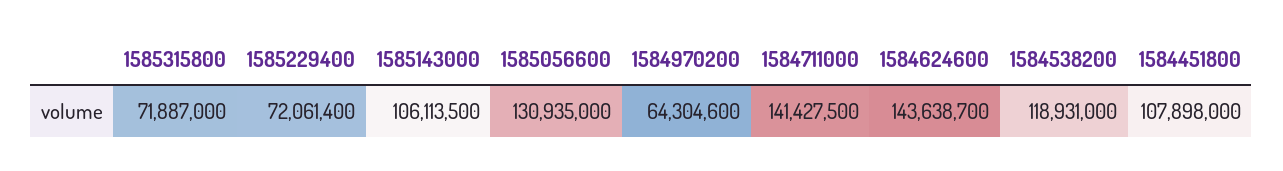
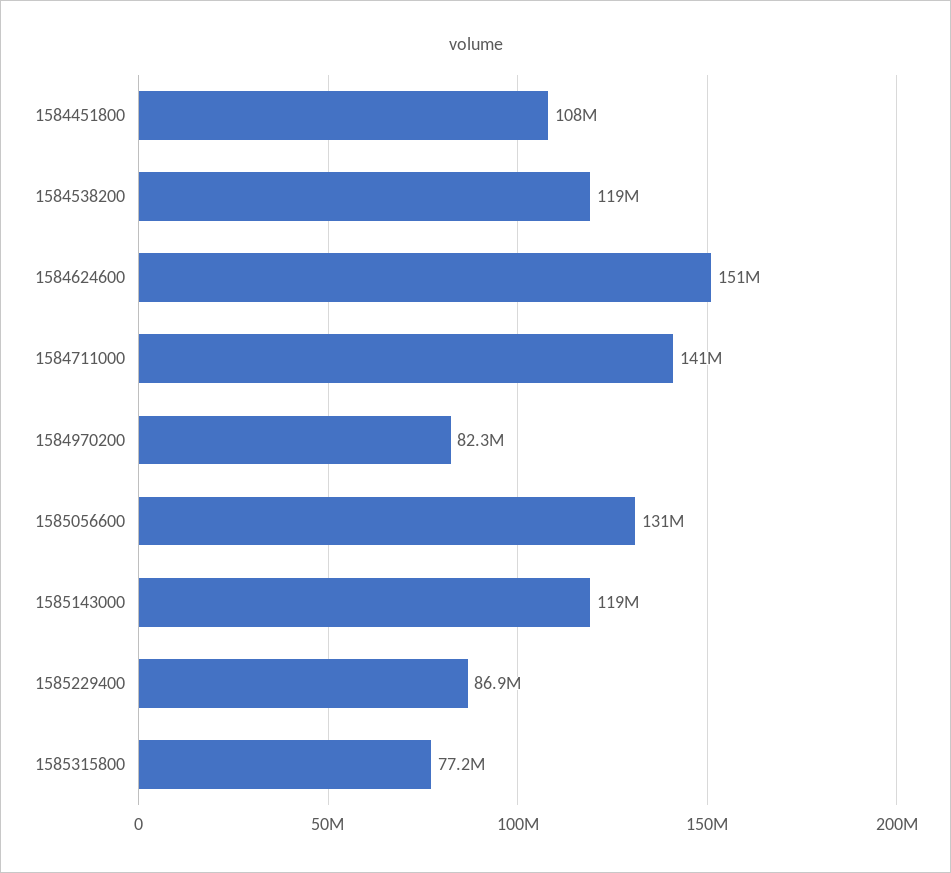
1585315800: 71887000 -> 77200000
1585229400: 72061400 -> 86900000
1585143000: 106113500 -> 119000000
1584970200: 64304600 -> 82300000
1584624600: 143638700 -> 151000000

